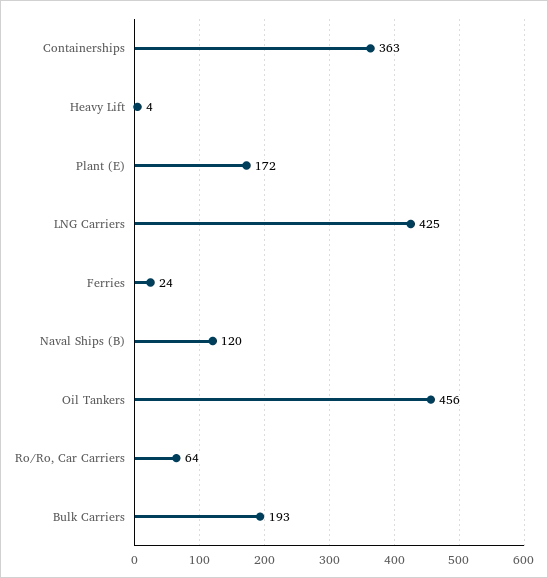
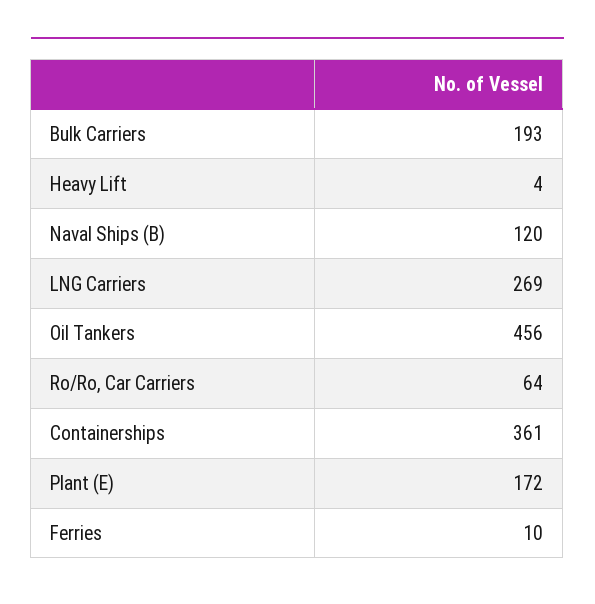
Containerships: 363 -> 361
LNG Carriers: 425 -> 269
Ferries: 24 -> 10

